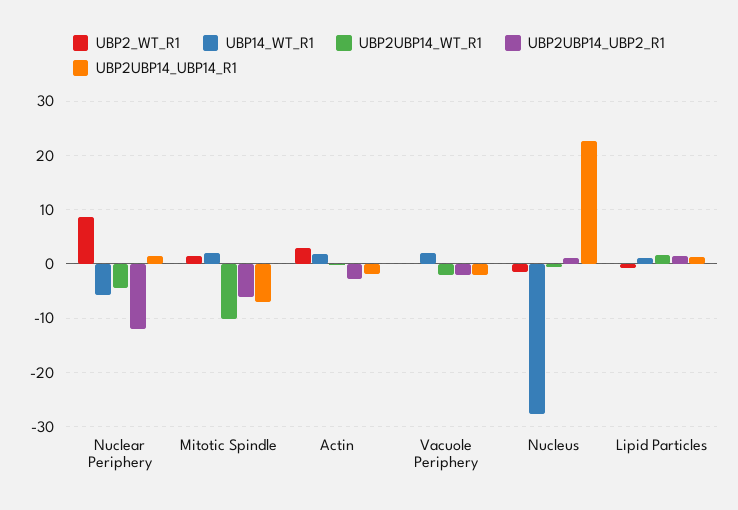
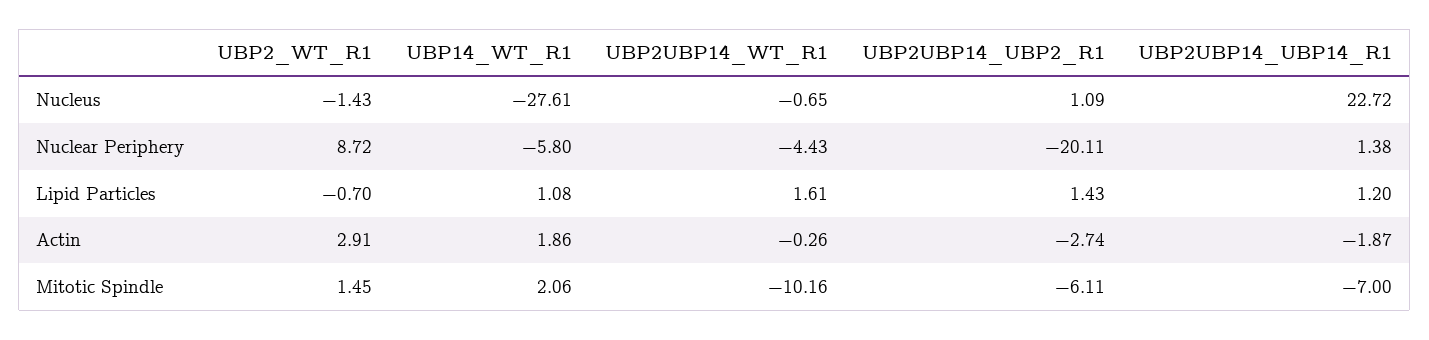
UBP2UBP14_UBP2_R1, Nuclear Periphery: -12 -> -20.11
UBP2_WT_R1, Vacuole Periphery: 0 -> none
UBP14_WT_R1, Vacuole Periphery: 2 -> none
UBP2UBP14_WT_R1, Vacuole Periphery: -2 -> none
UBP2UBP14_UBP2_R1, Vacuole Periphery: -2 -> none
UBP2UBP14_UBP14_R1, Vacuole Periphery: -2 -> none

